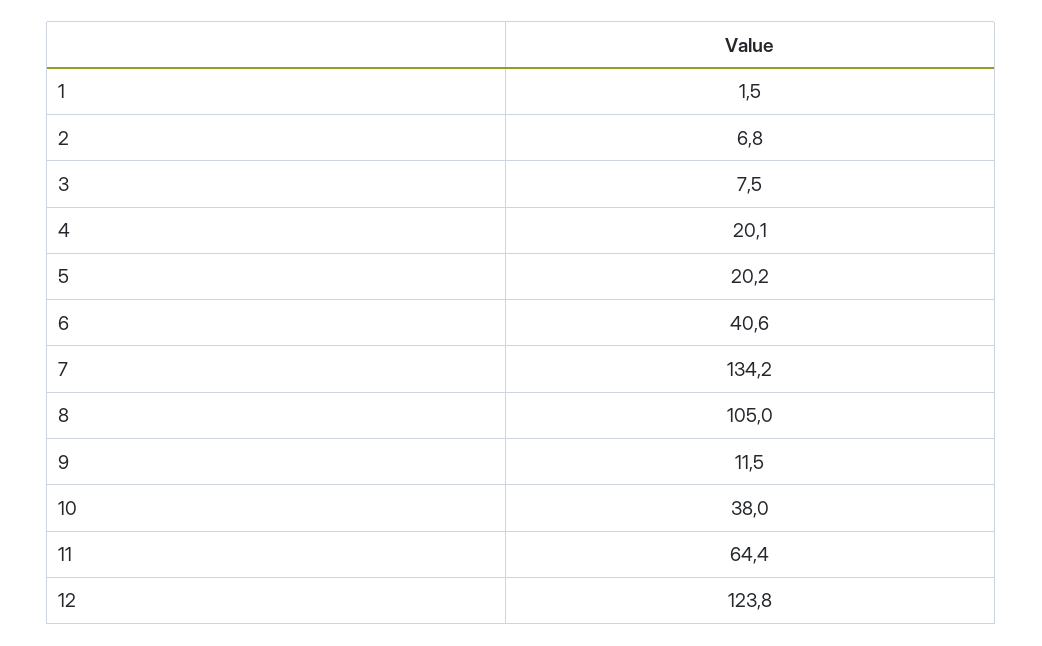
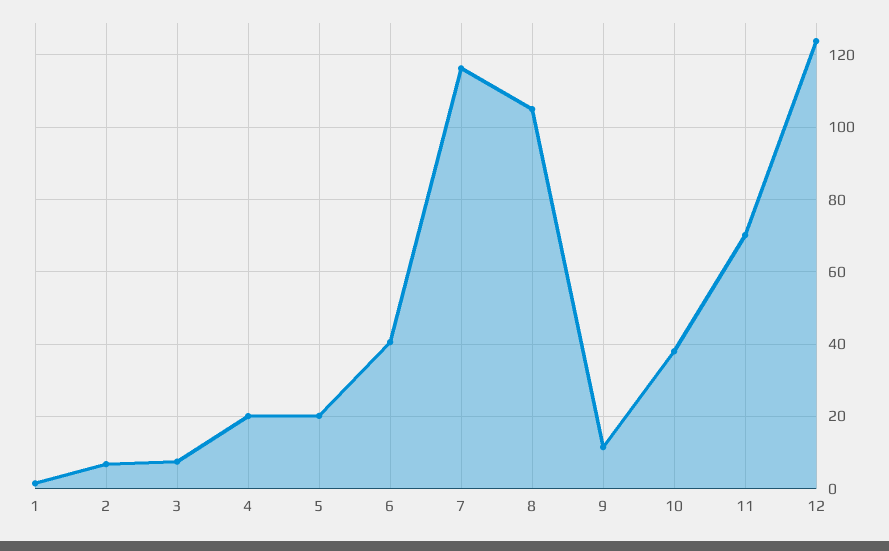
7: 134.2 -> 116
11: 64.4 -> 70

